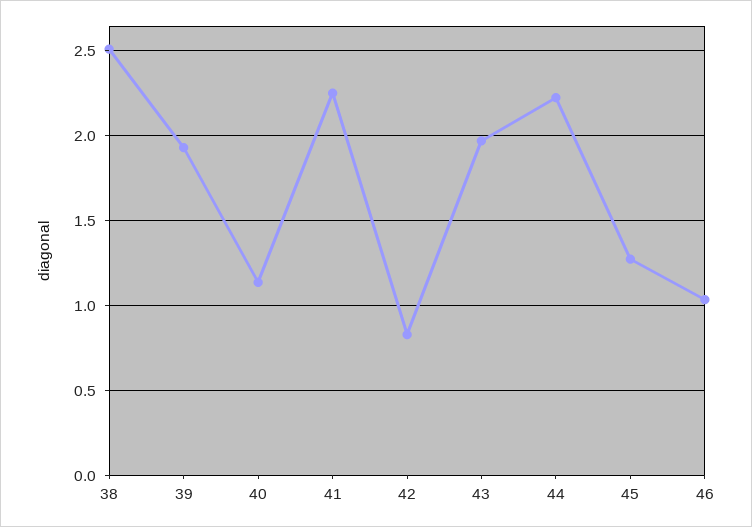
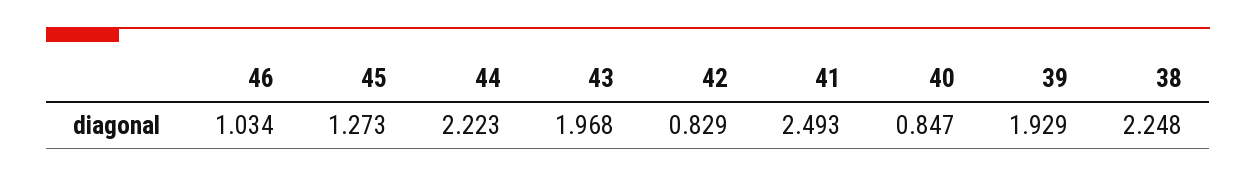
38: 2.5 -> 2.248
40: 1.15 -> 0.847
41: 2.25 -> 2.493

